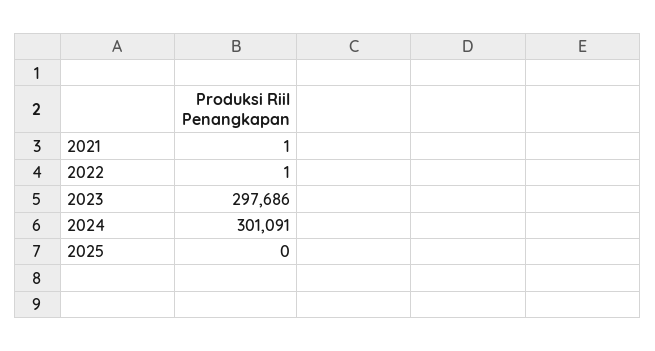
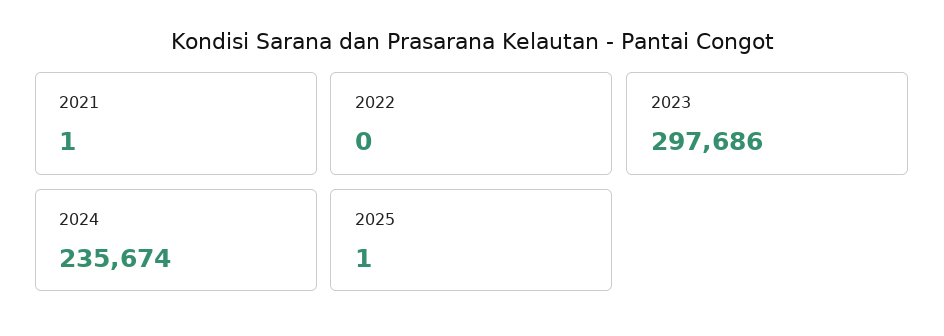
2022: 1 -> 0
2024: 301091 -> 235674
2025: 0 -> 1

